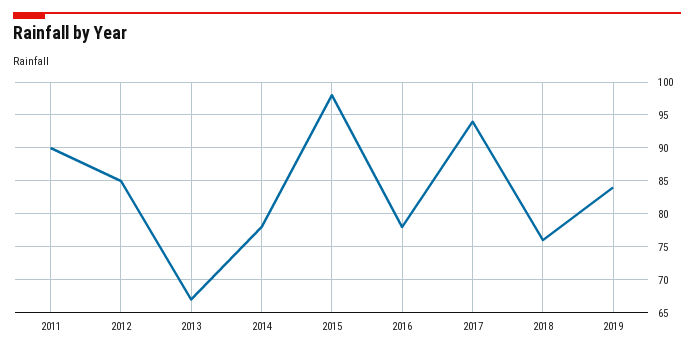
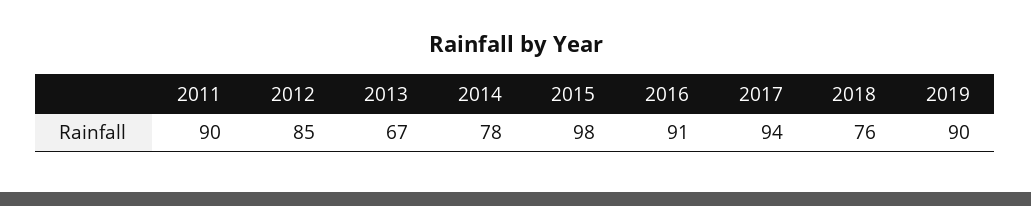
2016: 78 -> 91
2019: 84 -> 90

